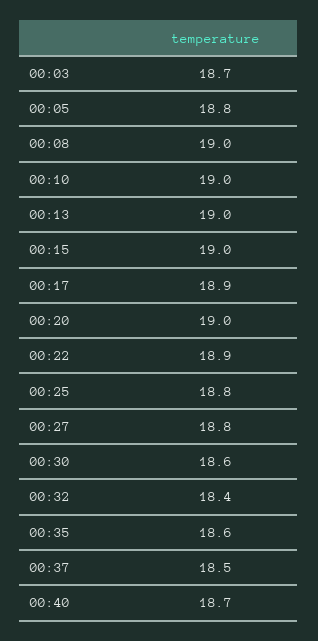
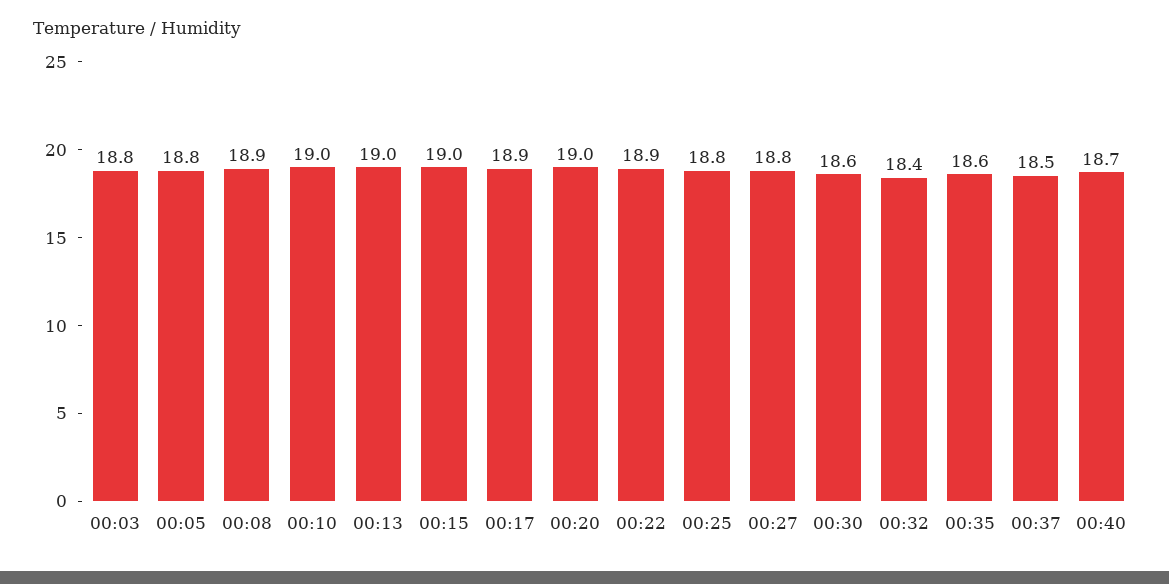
00:03: 18.7 -> 18.8
00:08: 19 -> 18.9

